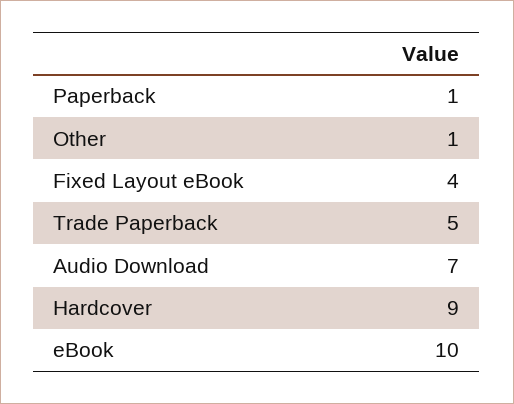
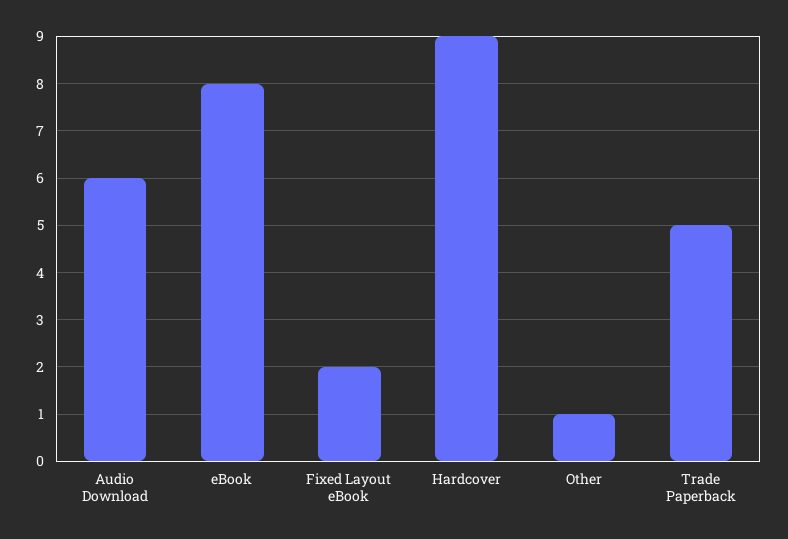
Paperback: 1 -> none
Fixed Layout eBook: 4 -> 2
Audio Download: 7 -> 6
eBook: 10 -> 8

